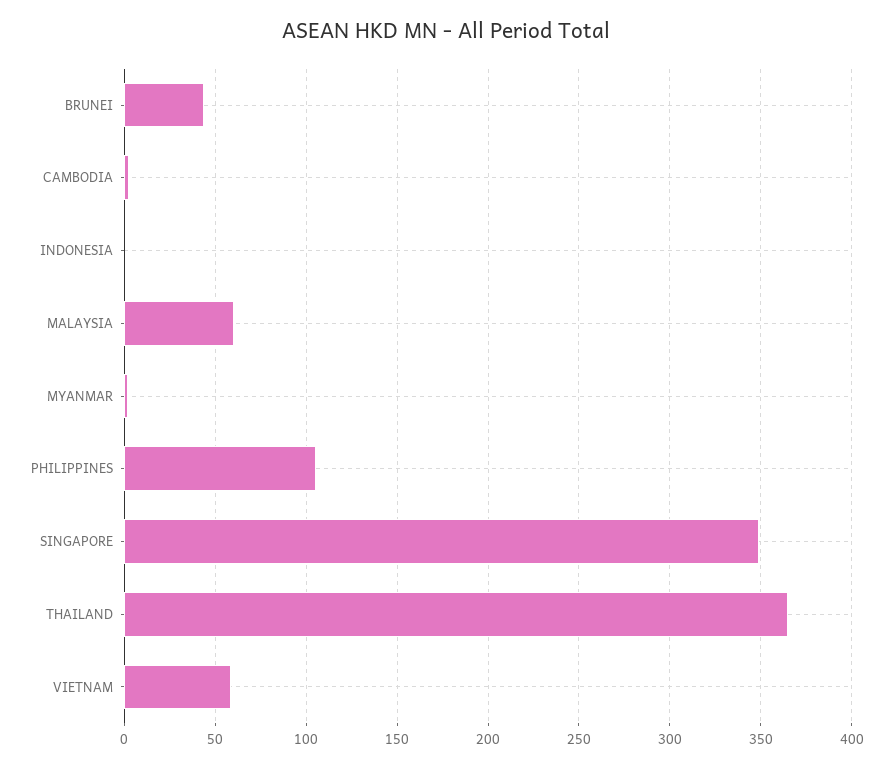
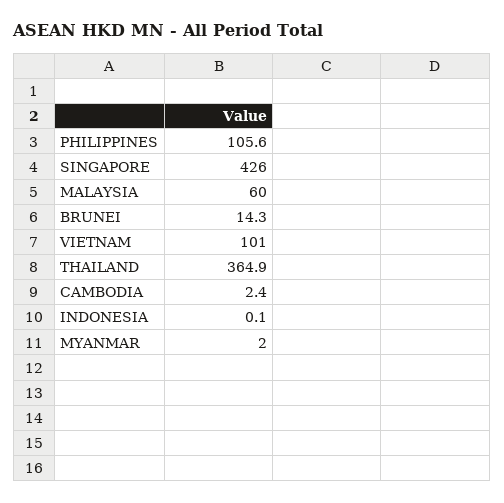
BRUNEI: 45 -> 14.3
SINGAPORE: 350 -> 426
VIETNAM: 60 -> 101

